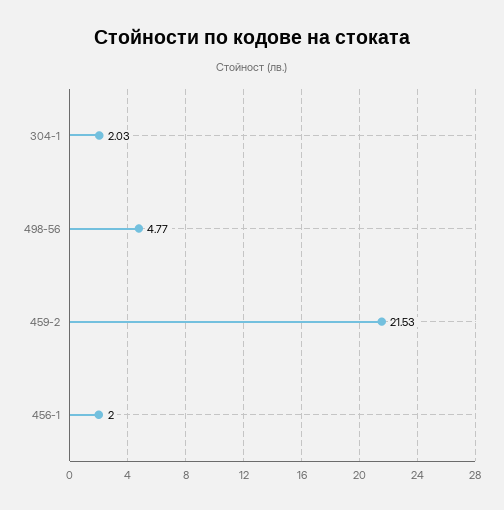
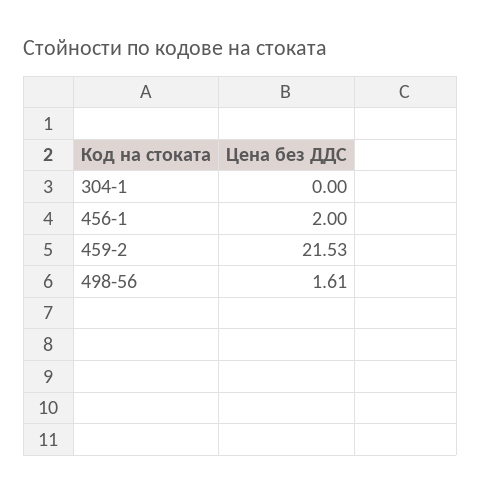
304-1: 2.03 -> 0
498-56: 4.77 -> 1.61

